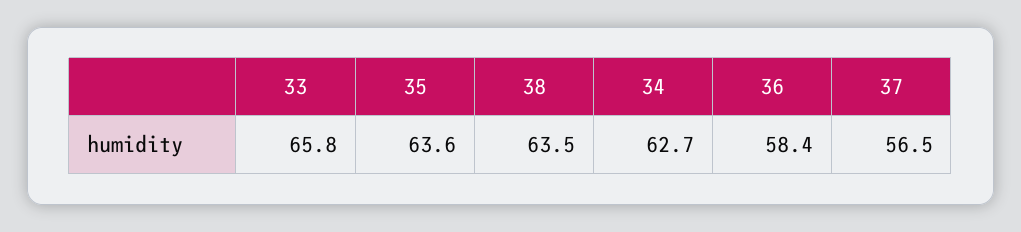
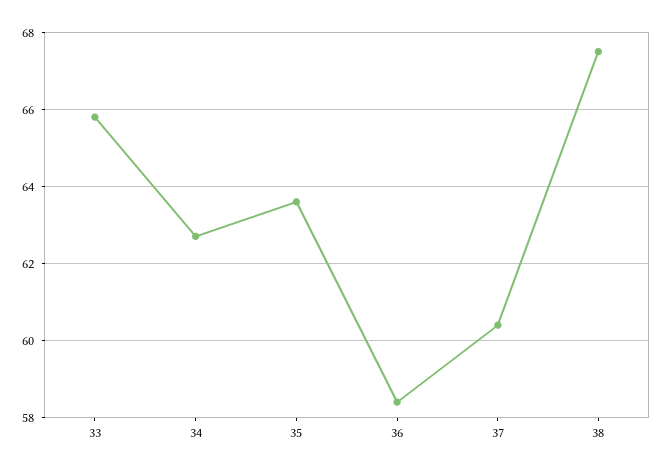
38: 63.5 -> 67.5
37: 56.5 -> 60.5

